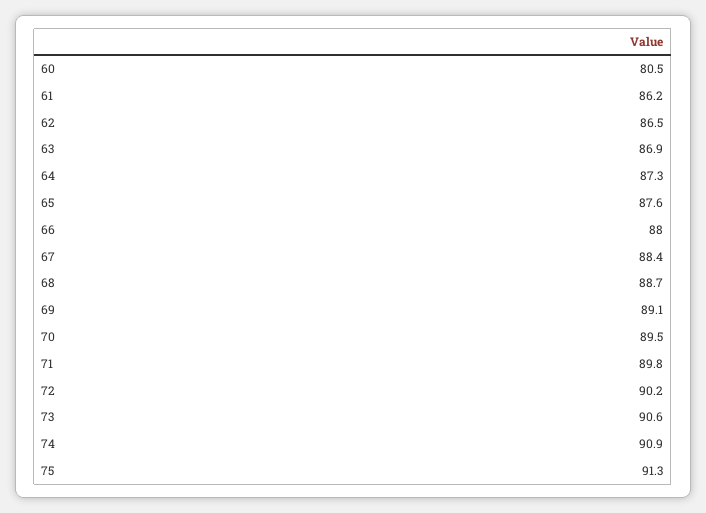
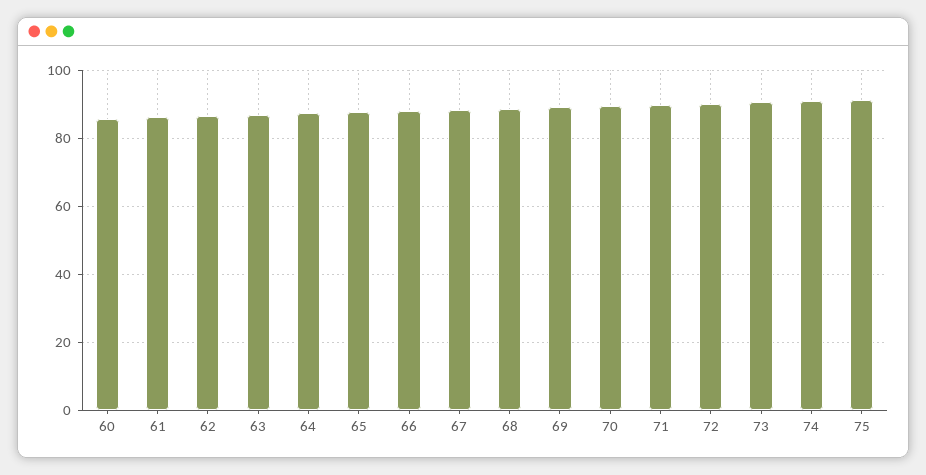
60: 80.5 -> 86

